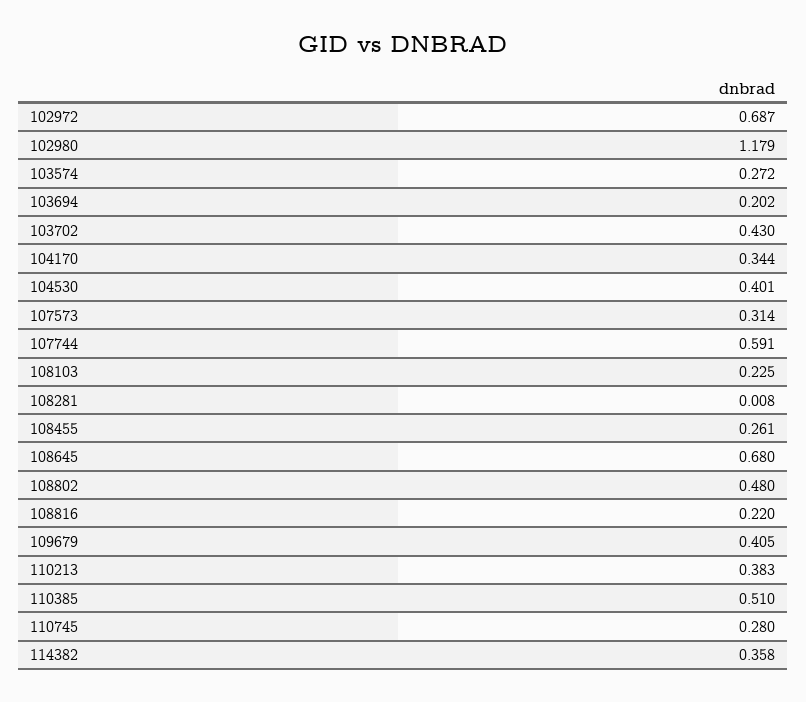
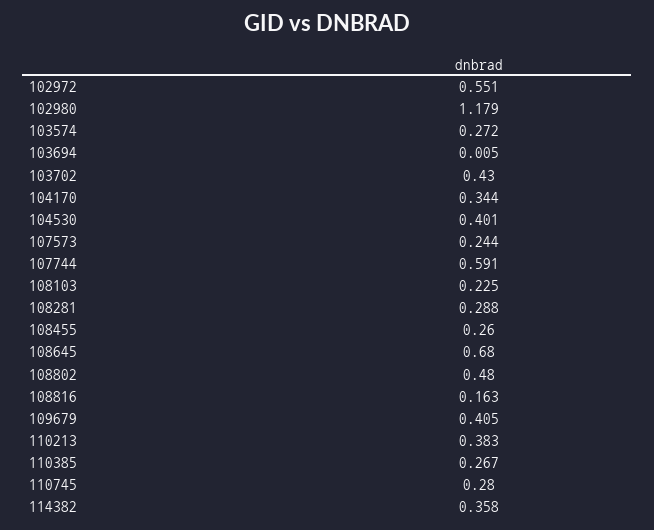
102972: 0.687 -> 0.551
103694: 0.202 -> 0.005
107573: 0.314 -> 0.244
108281: 0.008 -> 0.288
108455: 0.261 -> 0.26
108816: 0.22 -> 0.163
110385: 0.51 -> 0.267

